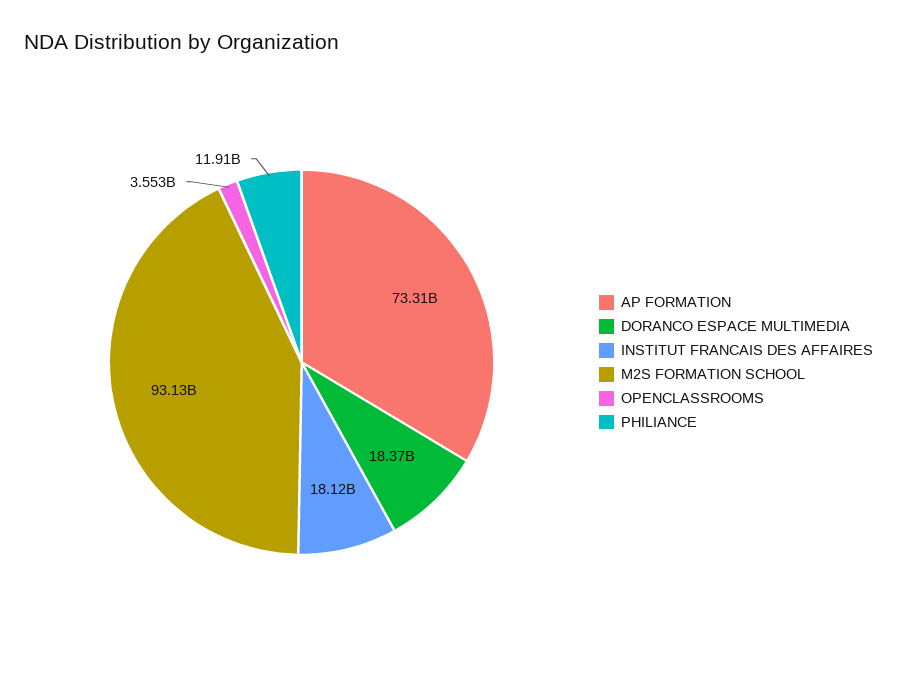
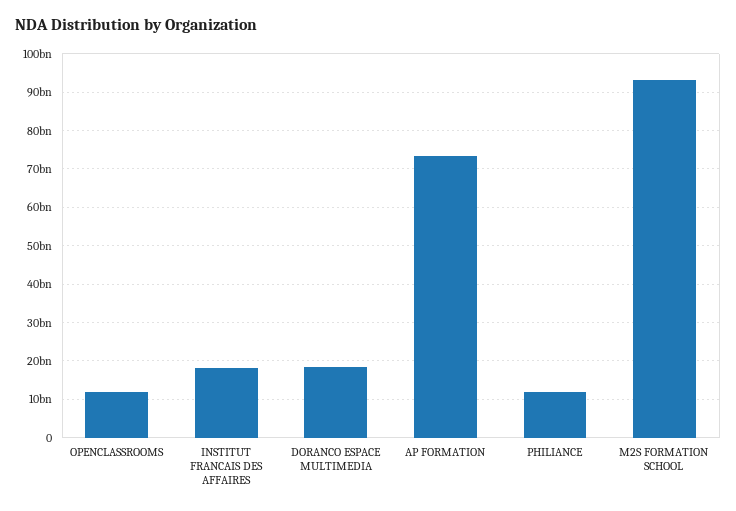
OPENCLASSROOMS: 3553000000 -> 12000000000

